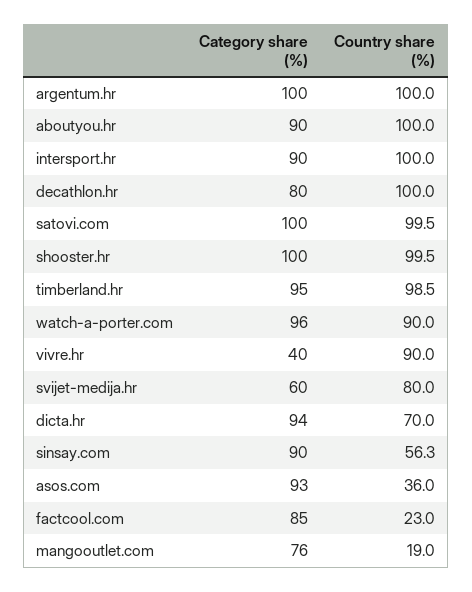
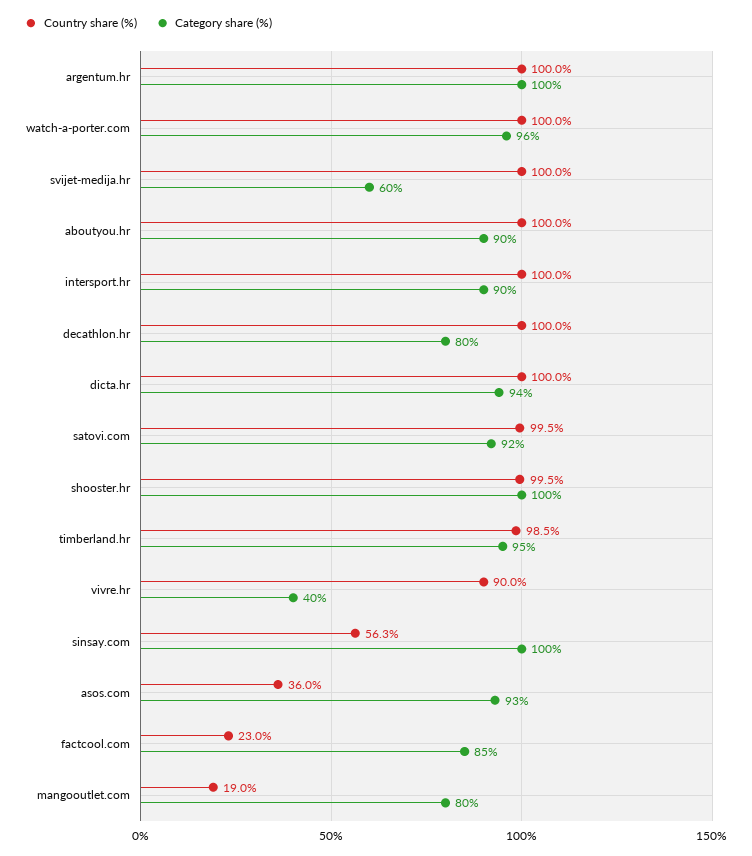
Category share (%), satovi.com: 100 -> 92
Country share (%), watch-a-porter.com: 90 -> 100
Country share (%), svijet-medija.hr: 80 -> 100
Country share (%), dicta.hr: 70 -> 100
Category share (%), sinsay.com: 90 -> 100
Category share (%), mangooutlet.com: 76 -> 80

